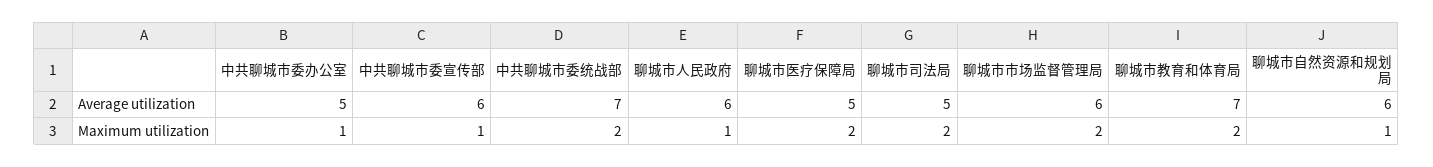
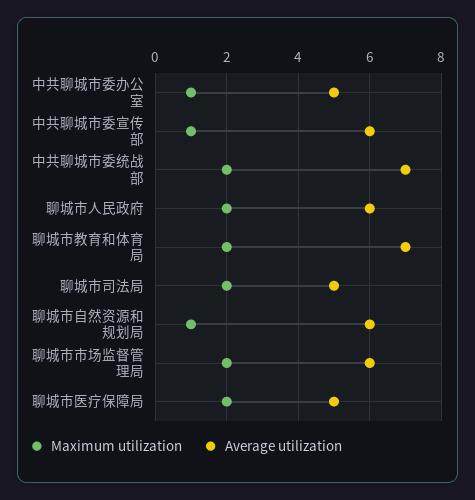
Maximum utilization, 聊城市人民政府: 1 -> 2

